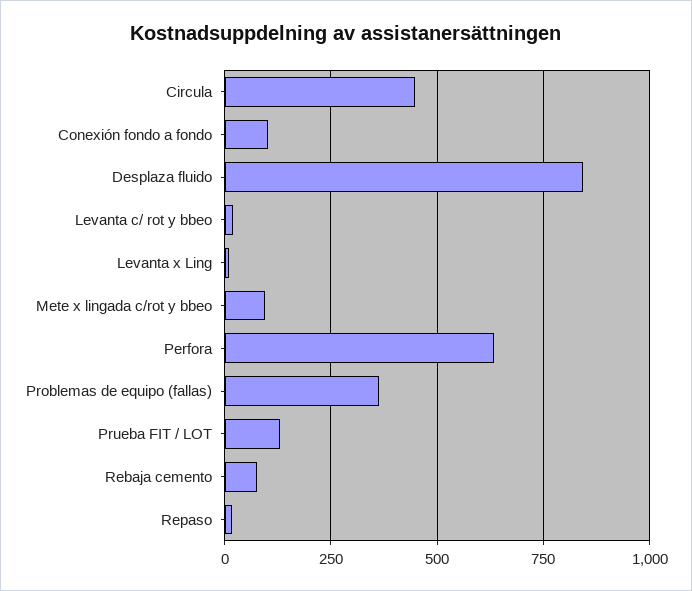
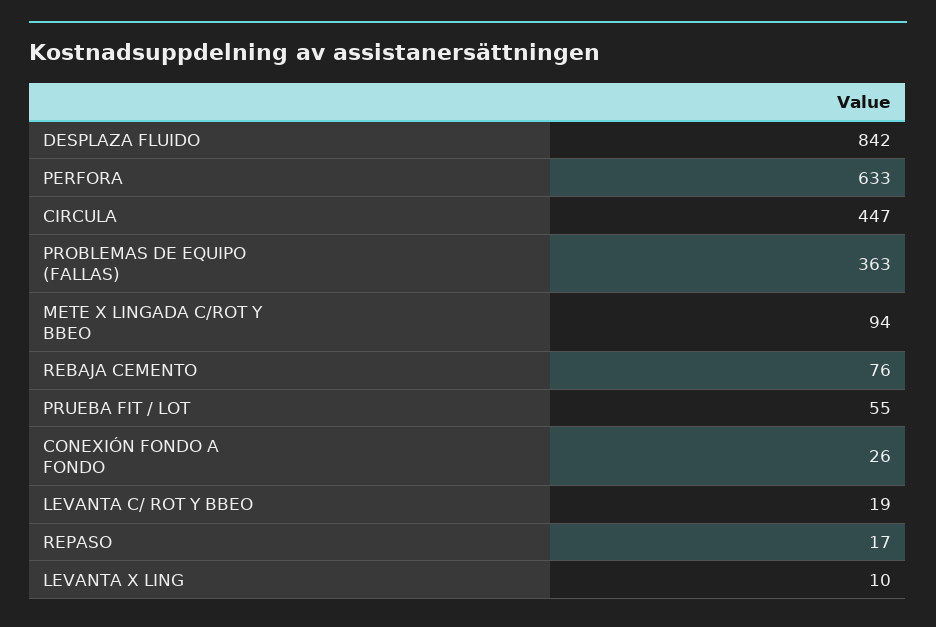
Conexión fondo a fondo: 100 -> 26
Prueba FIT / LOT: 125 -> 55

